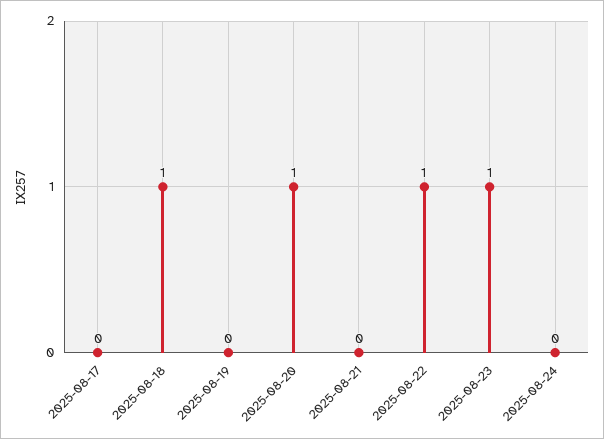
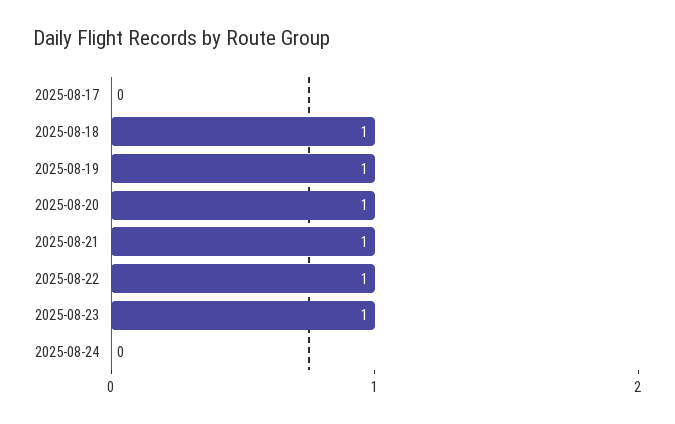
2025-08-19: 0 -> 1
2025-08-21: 0 -> 1

